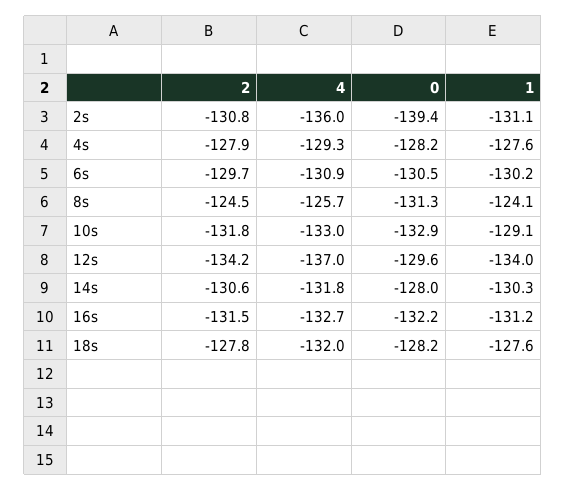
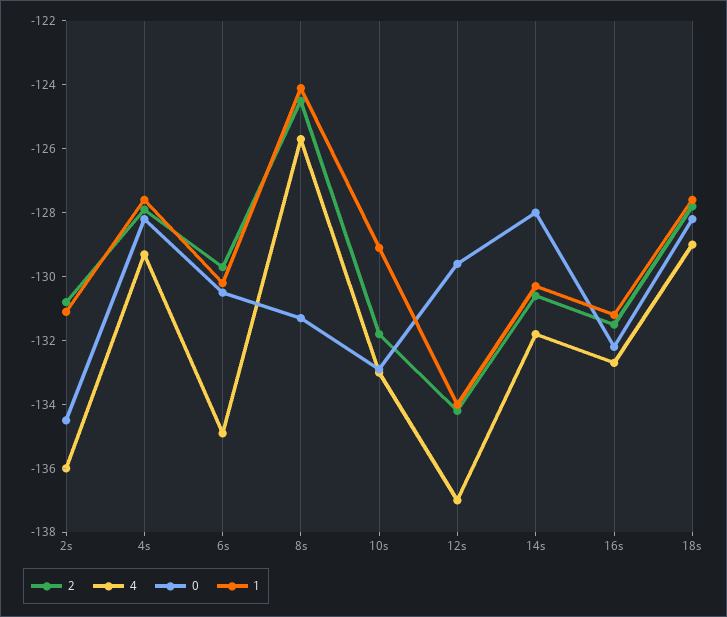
0, 2s: -139.4 -> -134.5
4, 6s: -130.9 -> -135
4, 18s: -132 -> -129

